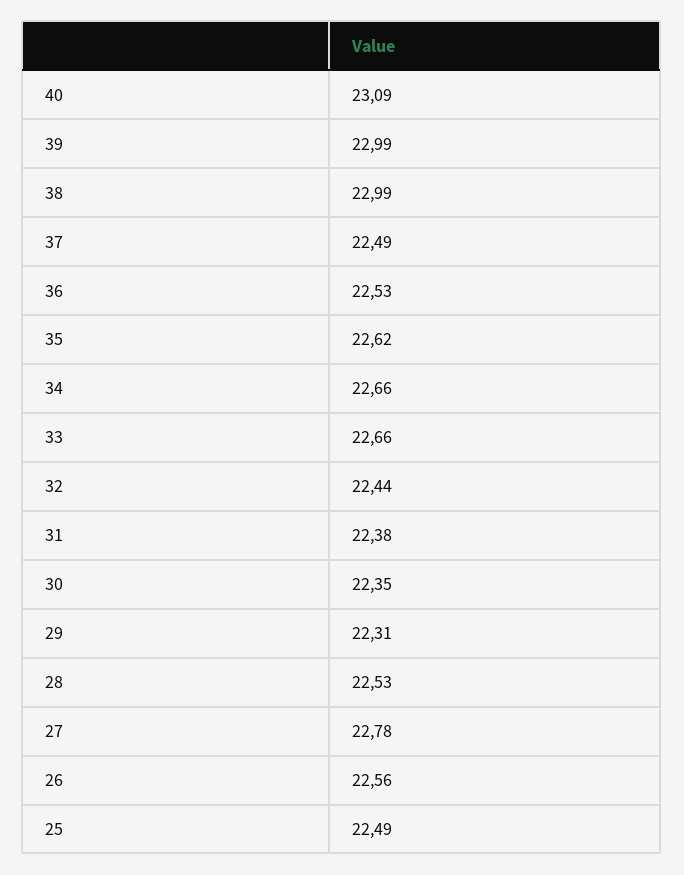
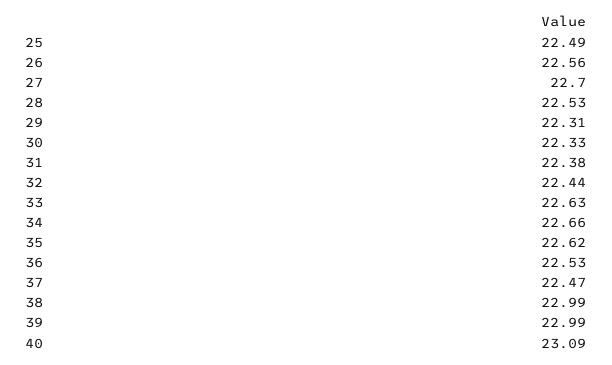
37: 22.49 -> 22.47
33: 22.66 -> 22.63
30: 22.35 -> 22.33
27: 22.78 -> 22.7

